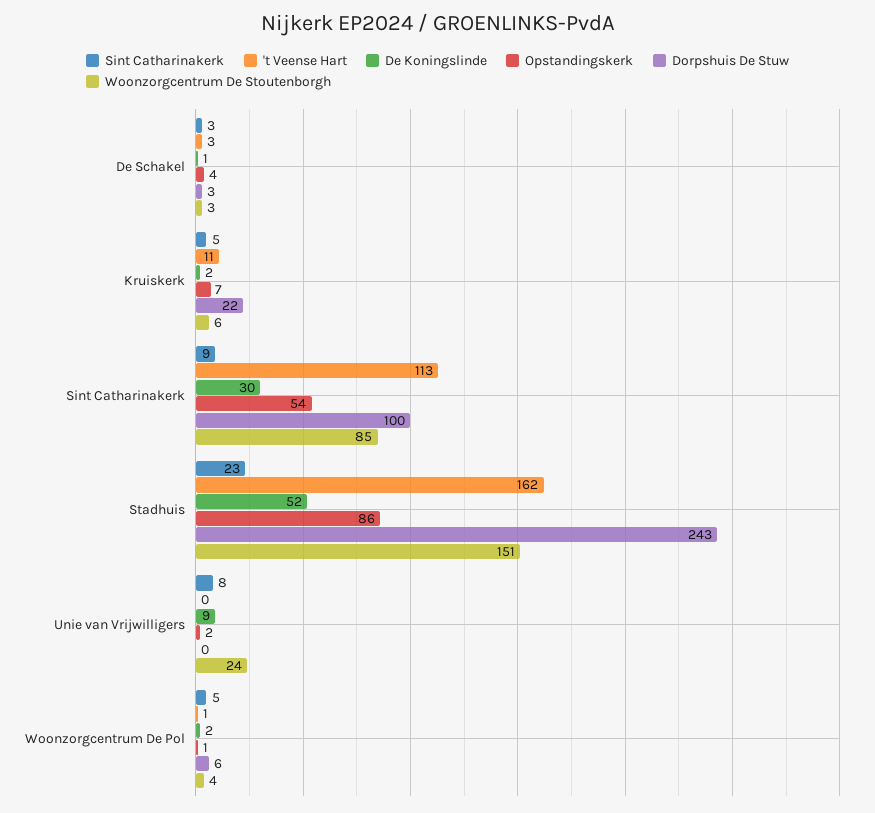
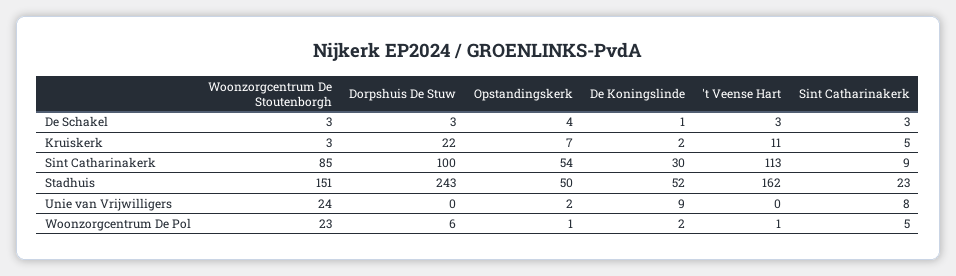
Woonzorgcentrum De Stoutenborgh, Kruiskerk: 6 -> 3
Opstandingskerk, Stadhuis: 86 -> 50
Woonzorgcentrum De Stoutenborgh, Woonzorgcentrum De Pol: 4 -> 23

